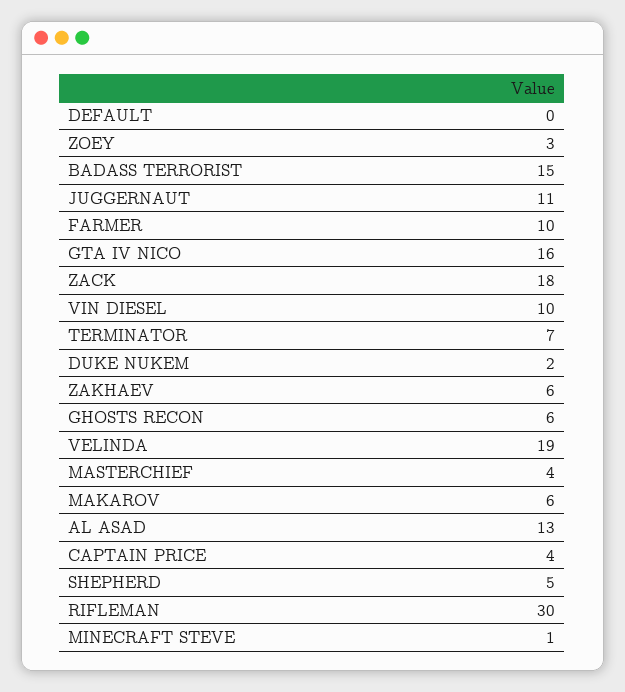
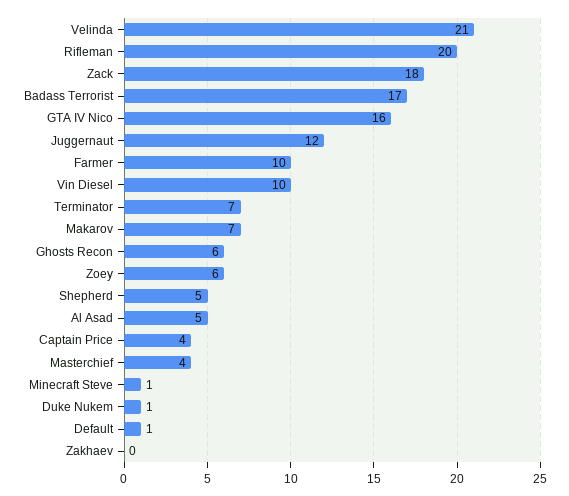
DEFAULT: 0 -> 1
ZOEY: 3 -> 6
BADASS TERRORIST: 15 -> 17
JUGGERNAUT: 11 -> 12
DUKE NUKEM: 2 -> 1
ZAKHAEV: 6 -> 0
VELINDA: 19 -> 21
MAKAROV: 6 -> 7
AL ASAD: 13 -> 5
RIFLEMAN: 30 -> 20

